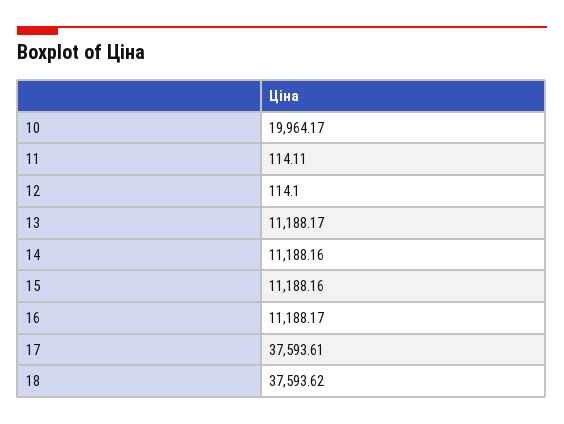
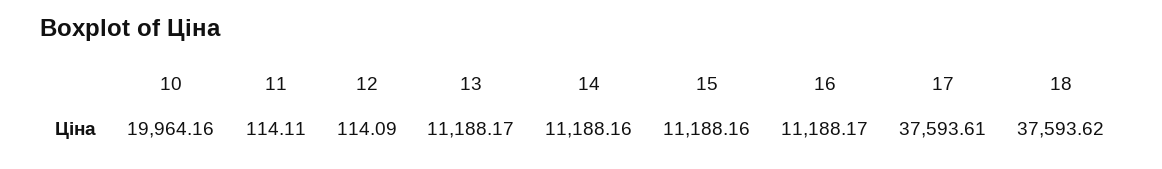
10: 19964.17 -> 19964.16
12: 114.1 -> 114.09

